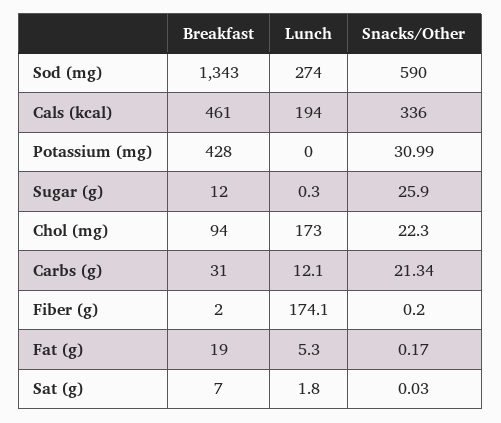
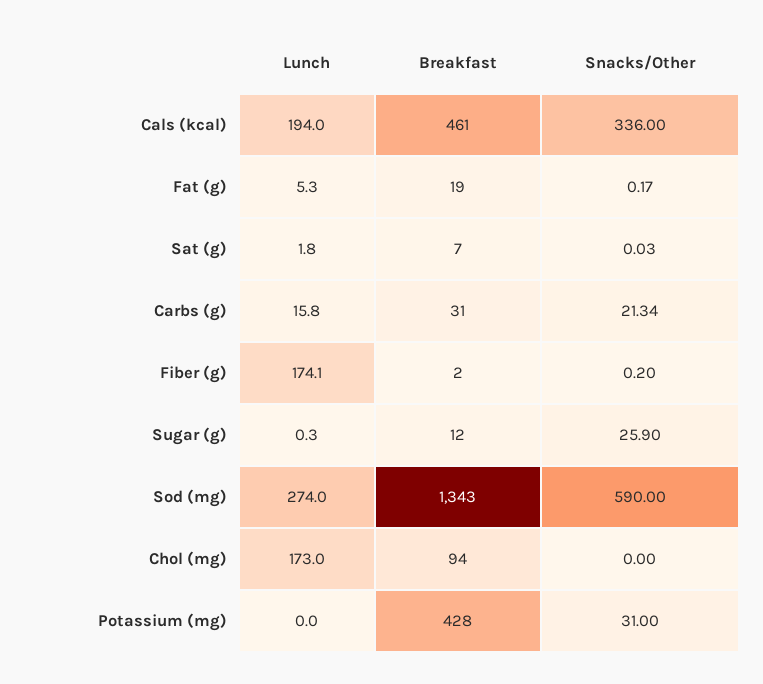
Snacks/Other, Potassium (mg): 30.99 -> 31
Snacks/Other, Chol (mg): 22.3 -> 0
Lunch, Carbs (g): 12.1 -> 15.8

